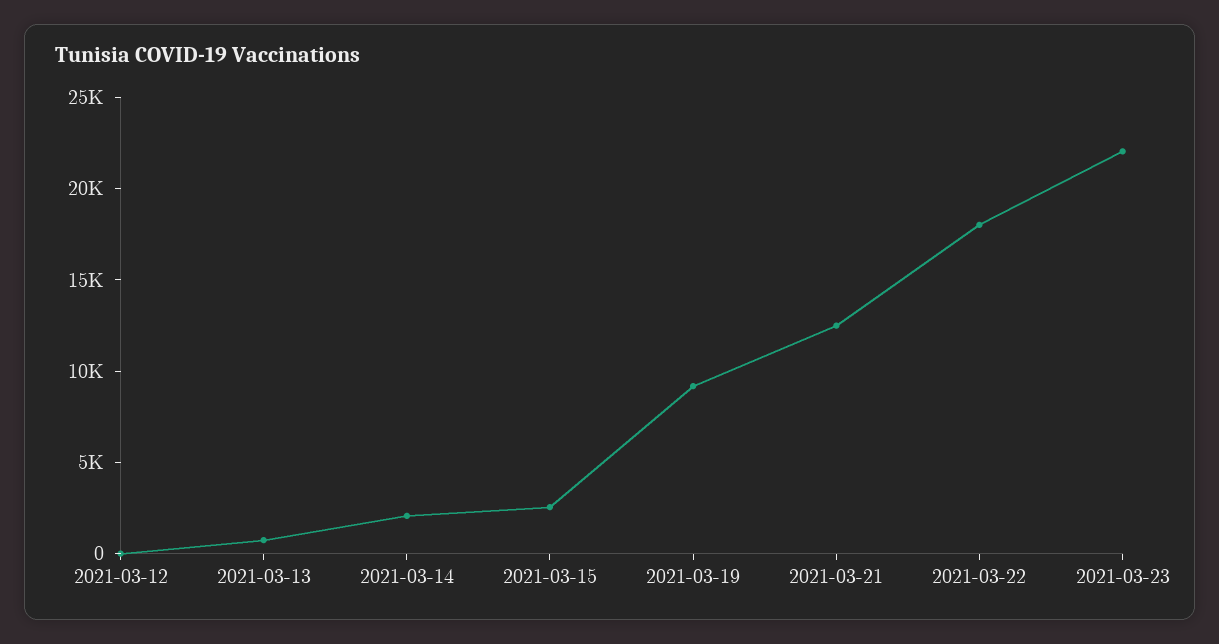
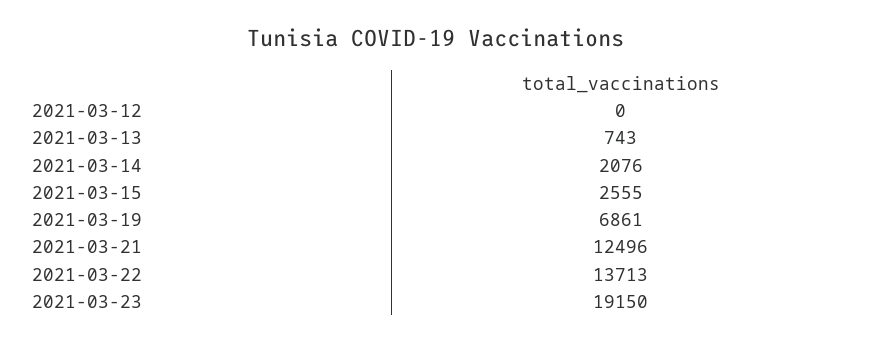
2021-03-19: 9000 -> 6861
2021-03-22: 18000 -> 13713
2021-03-23: 22000 -> 19150

